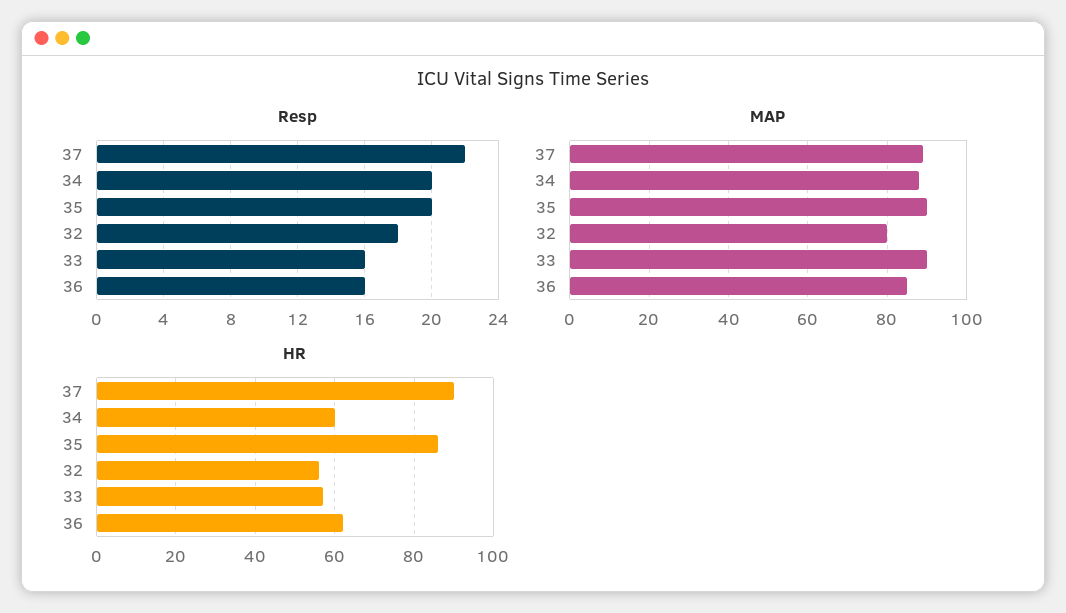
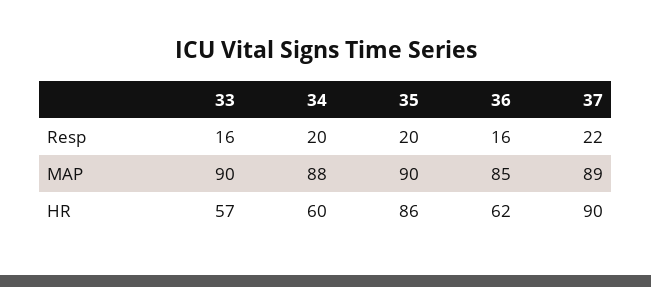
Resp, 32: 18 -> none
MAP, 32: 80 -> none
HR, 32: 55 -> none

